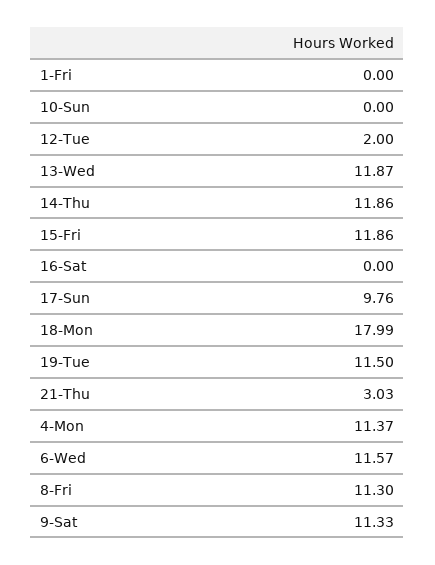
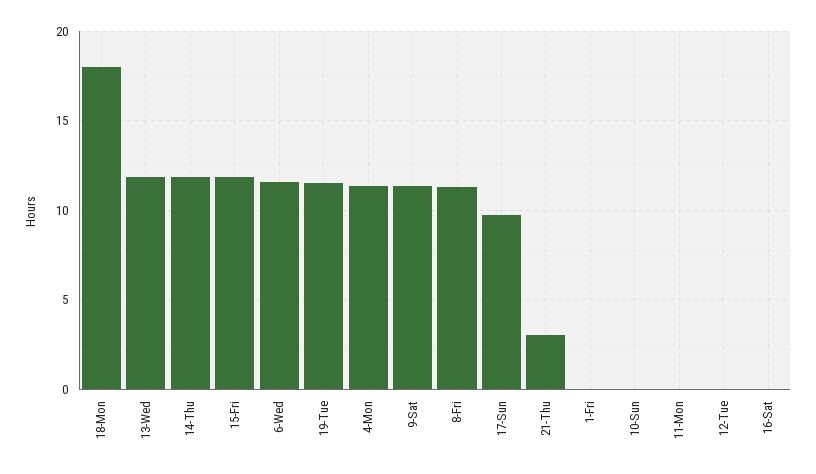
12-Tue: 2 -> 0
11-Mon: none -> 0

